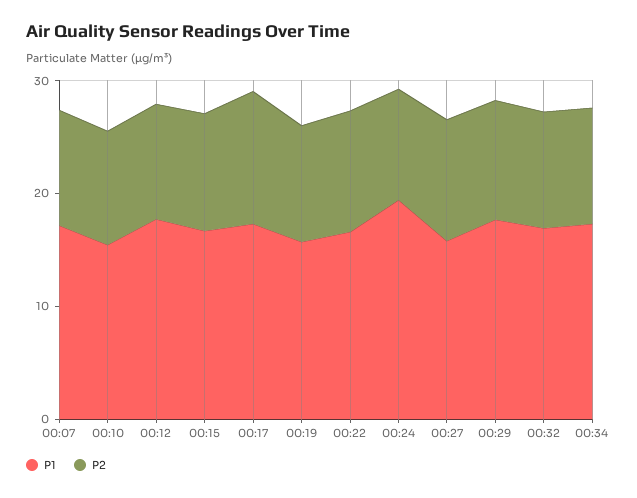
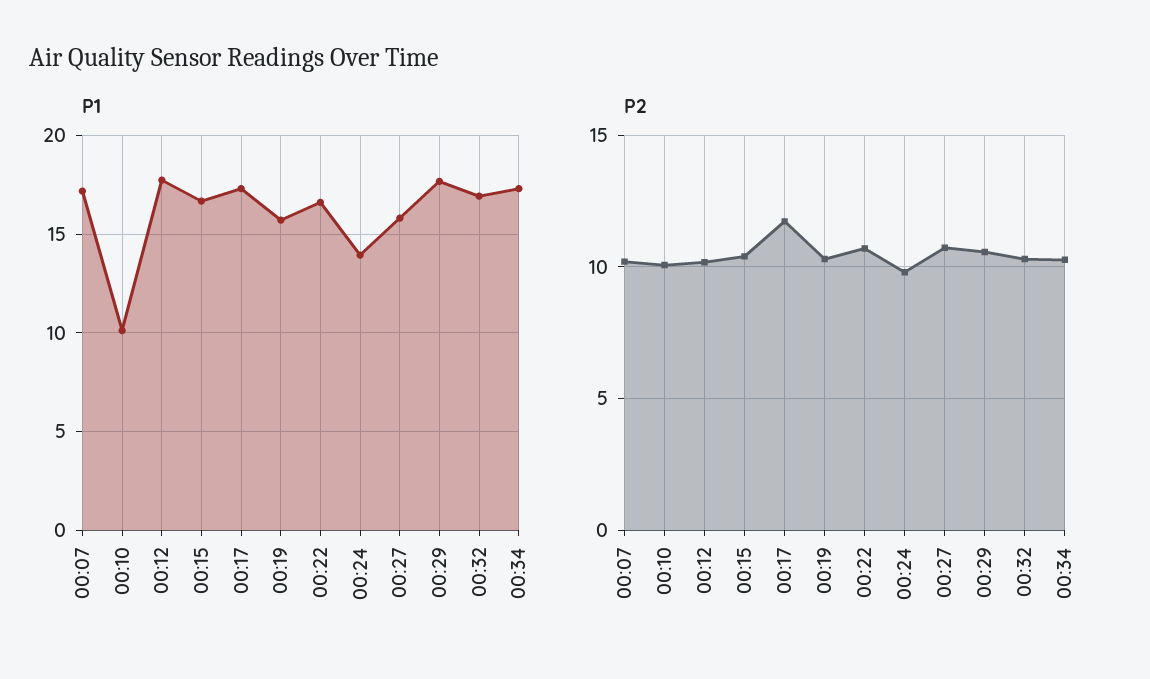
P1, 00:10: 16 -> 10
P1, 00:24: 20 -> 14

